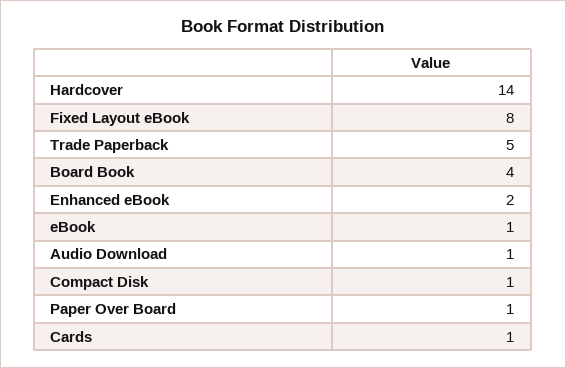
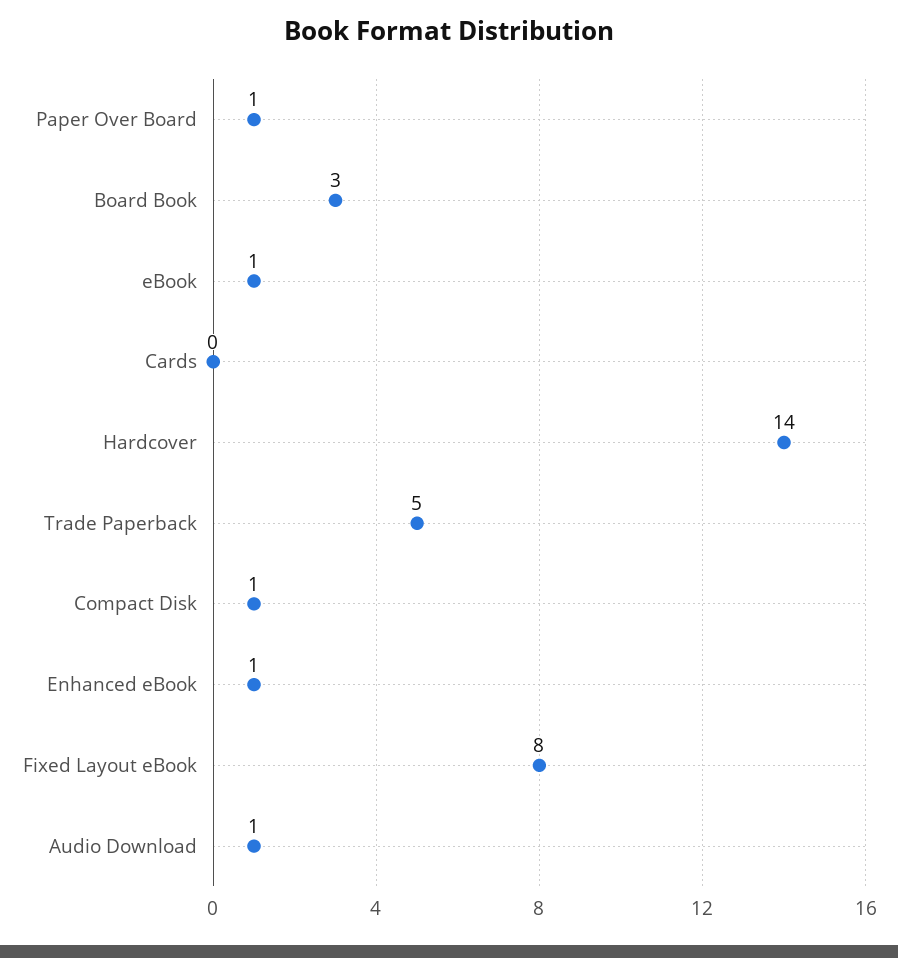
Board Book: 4 -> 3
Enhanced eBook: 2 -> 1
Cards: 1 -> 0

